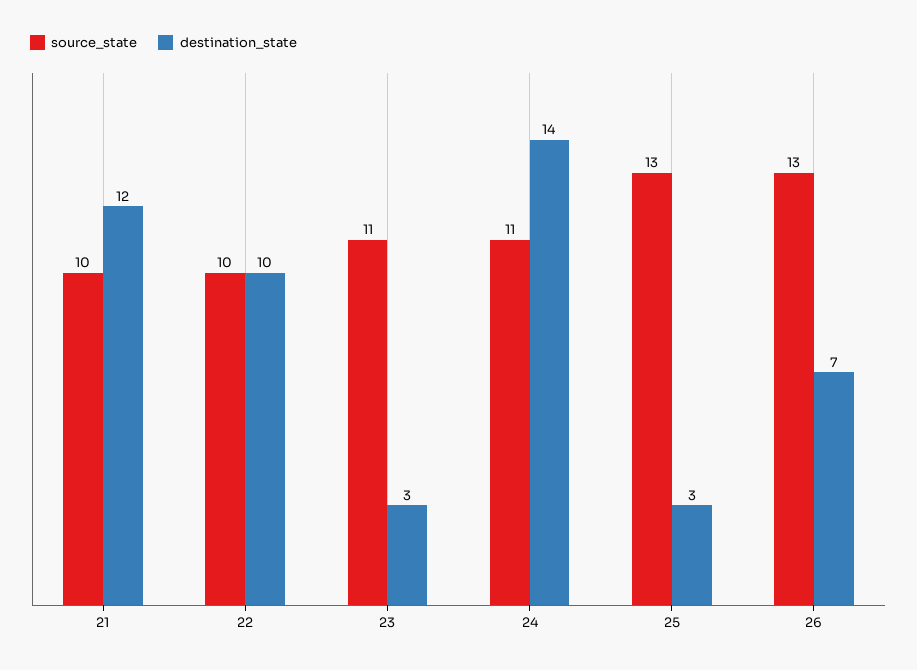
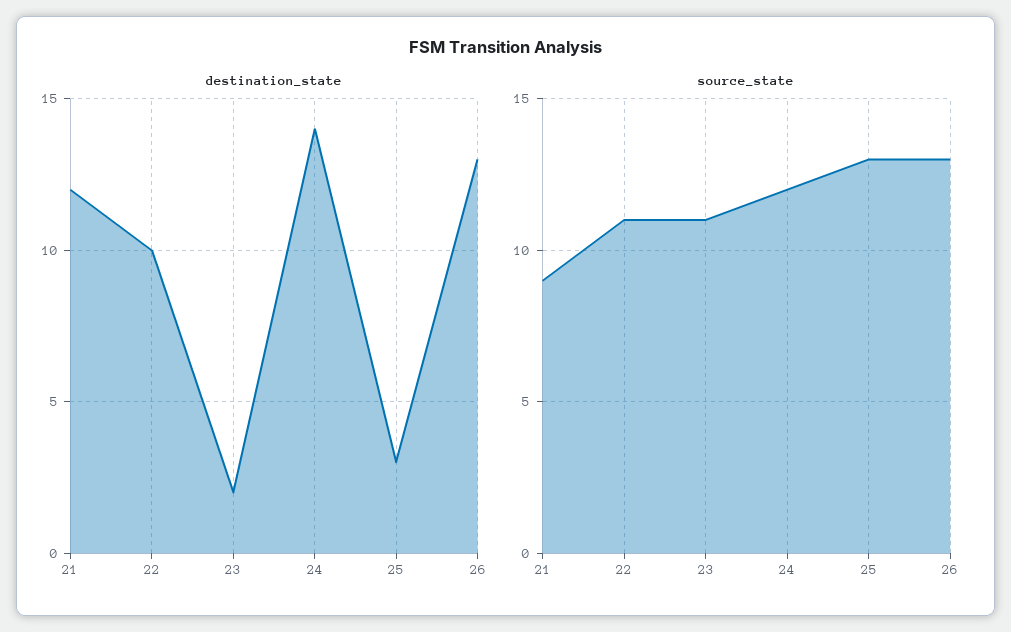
source_state, 21: 10 -> 9
source_state, 22: 10 -> 11
destination_state, 23: 3 -> 2
source_state, 24: 11 -> 12
destination_state, 26: 7 -> 13

